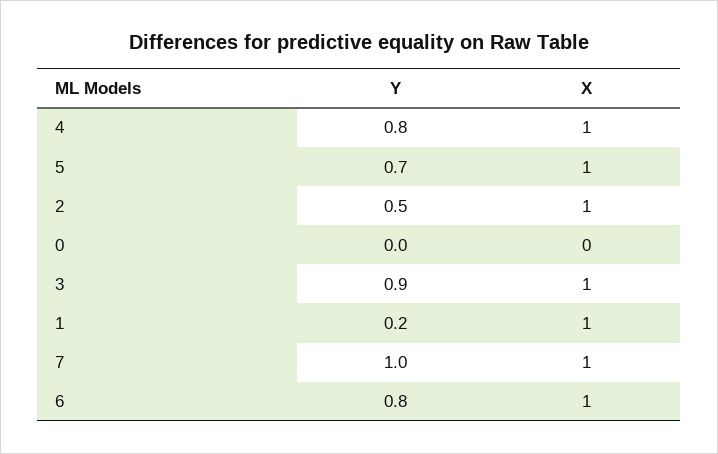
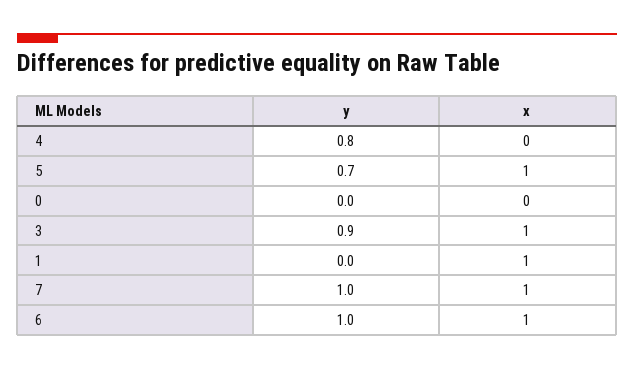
X, 4: 1 -> 0
Y, 2: 0.5 -> none
X, 2: 1 -> none
Y, 1: 0.2 -> 0
Y, 6: 0.8 -> 1

